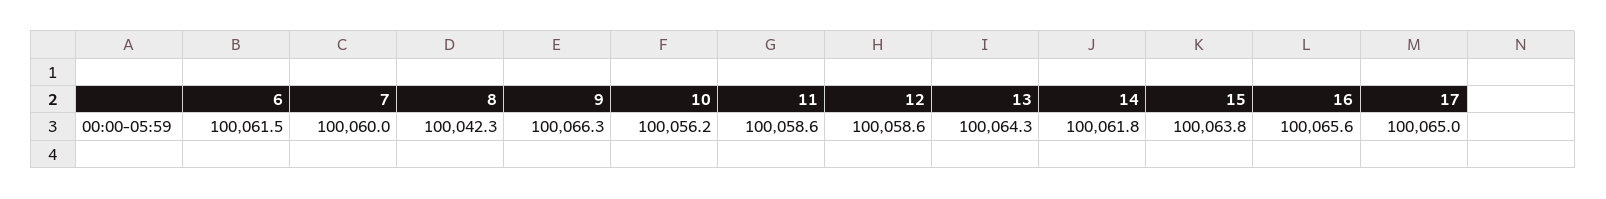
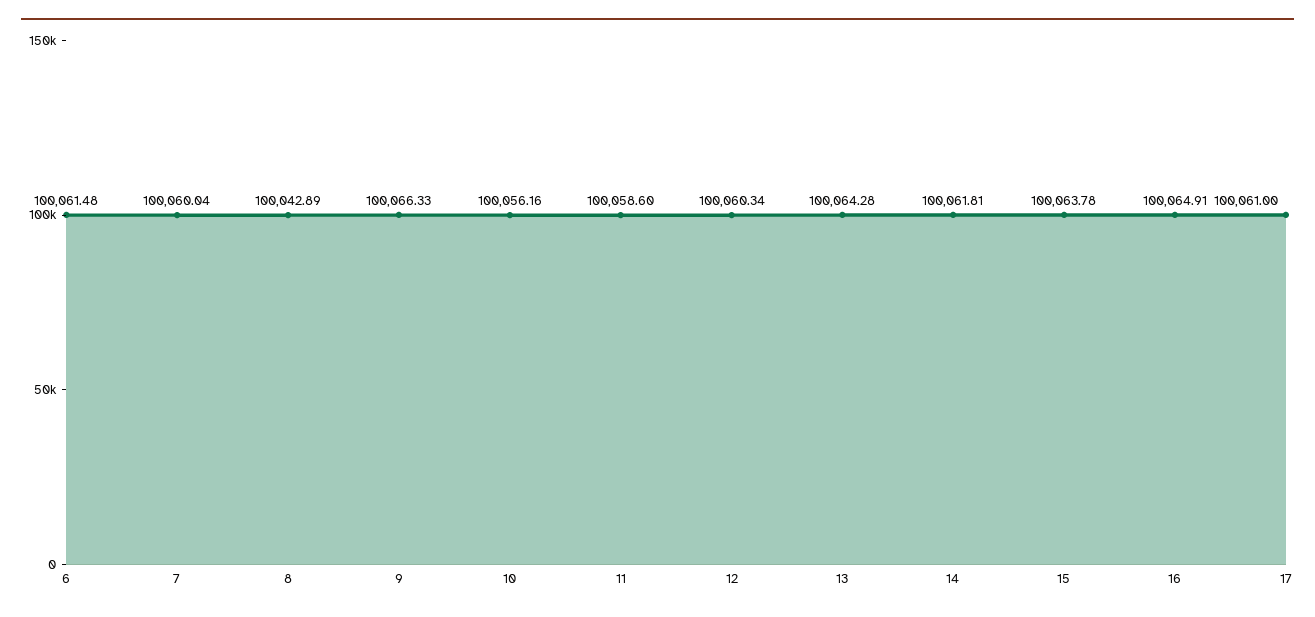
8: 100042.3 -> 100042.89
12: 100058.6 -> 100060.34
16: 100065.6 -> 100064.91
17: 100065 -> 100061

